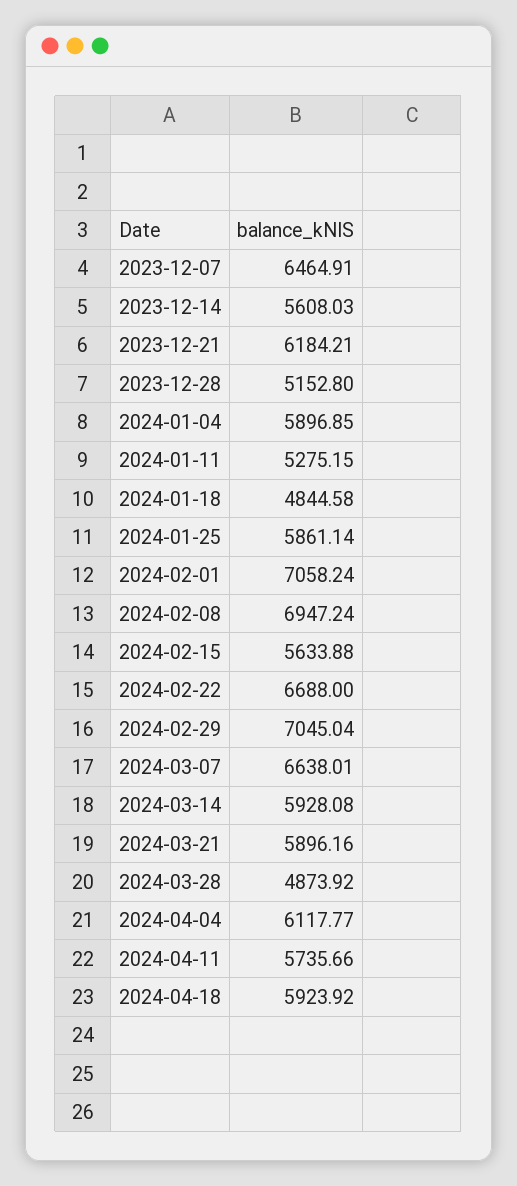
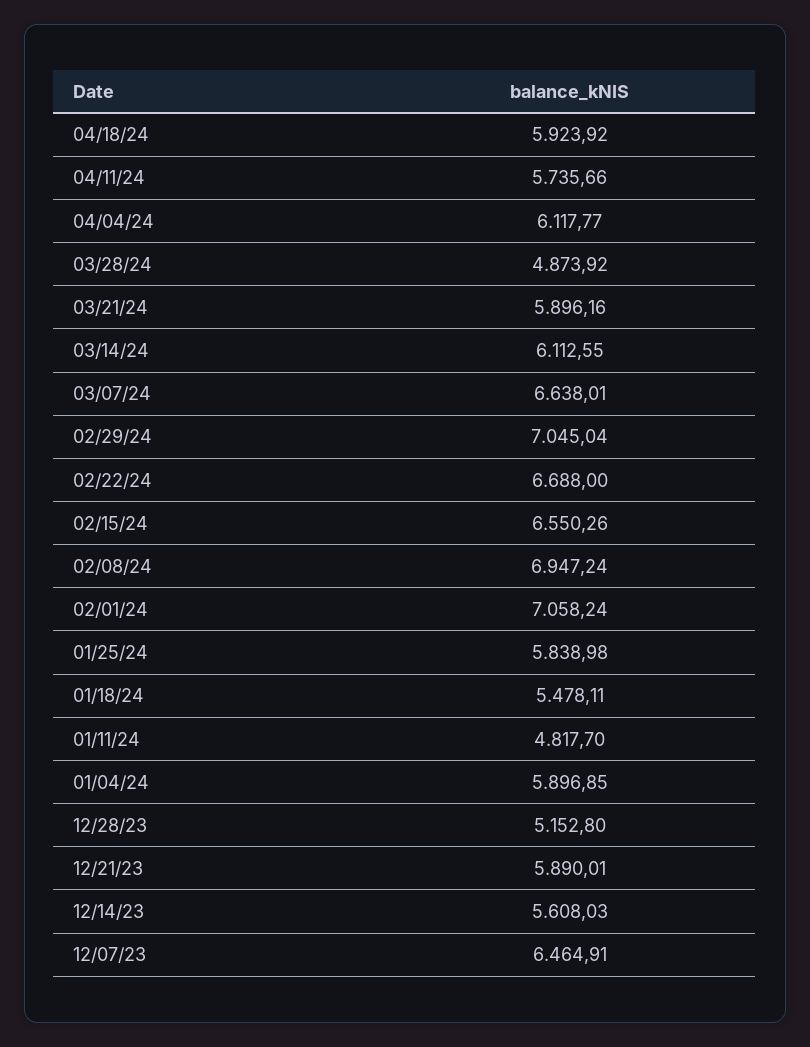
2023-12-21: 6184.21 -> 5890.01
2024-01-11: 5275.15 -> 4817.7
2024-01-18: 4844.58 -> 5478.11
2024-01-25: 5861.14 -> 5838.98
2024-02-15: 5633.88 -> 6550.26
2024-03-14: 5928.08 -> 6112.55

